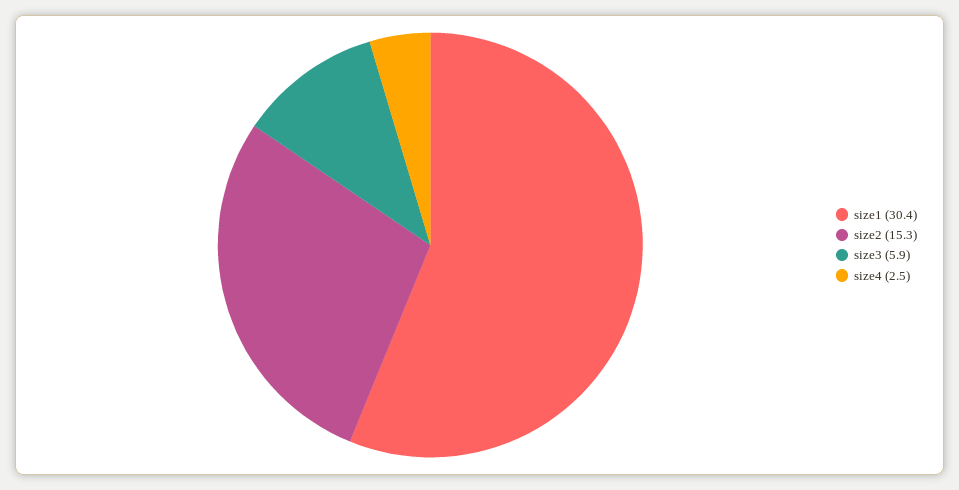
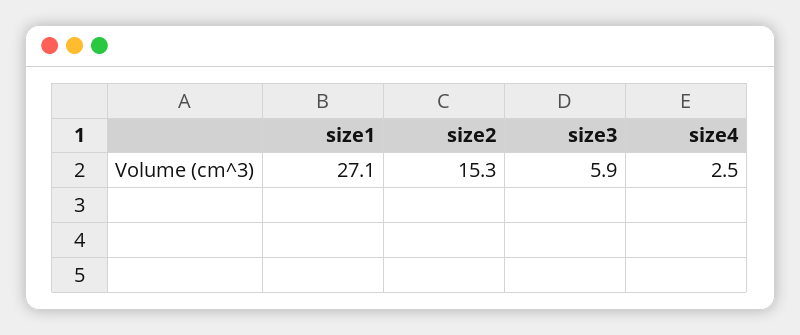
size1: 30.4 -> 27.1

